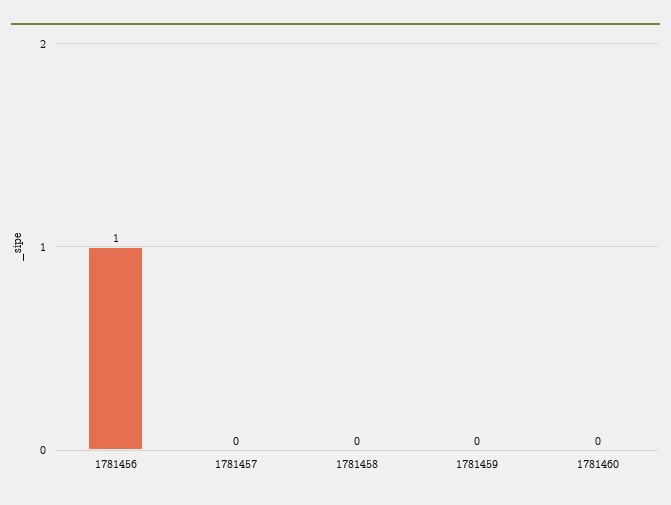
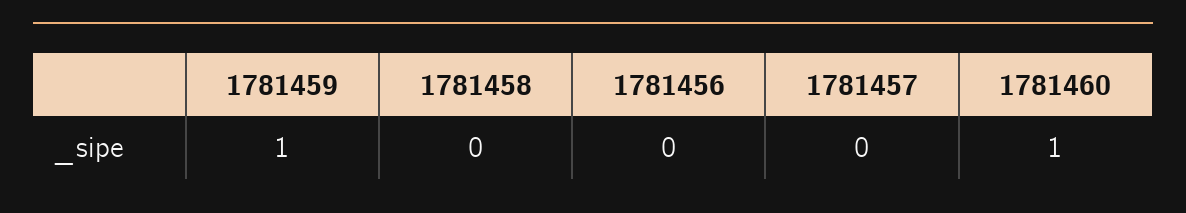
1781456: 1 -> 0
1781459: 0 -> 1
1781460: 0 -> 1

